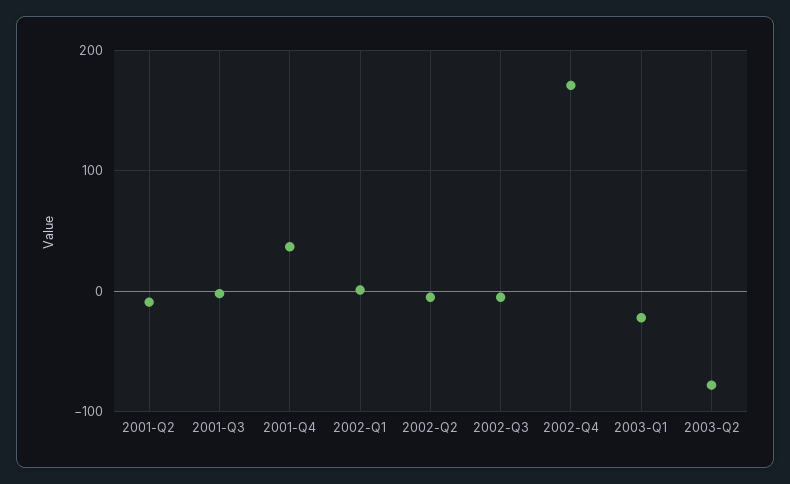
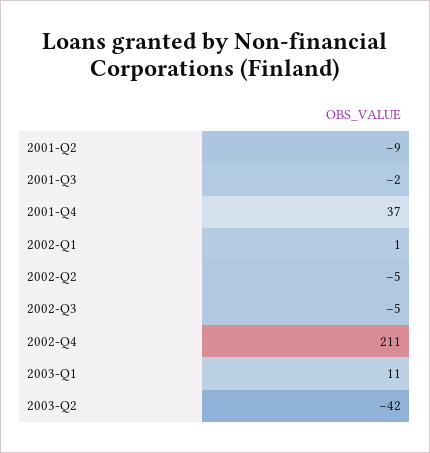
2002-Q4: 170 -> 211
2003-Q1: -20 -> 11
2003-Q2: -80 -> -42

